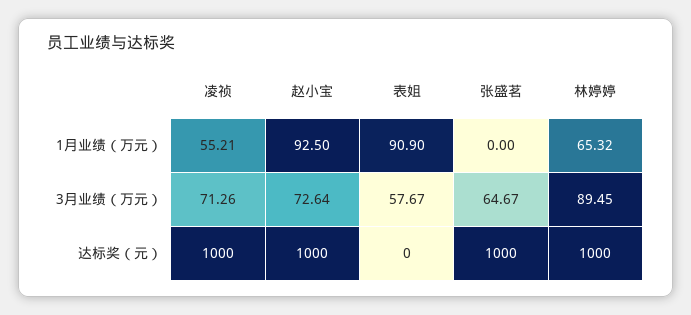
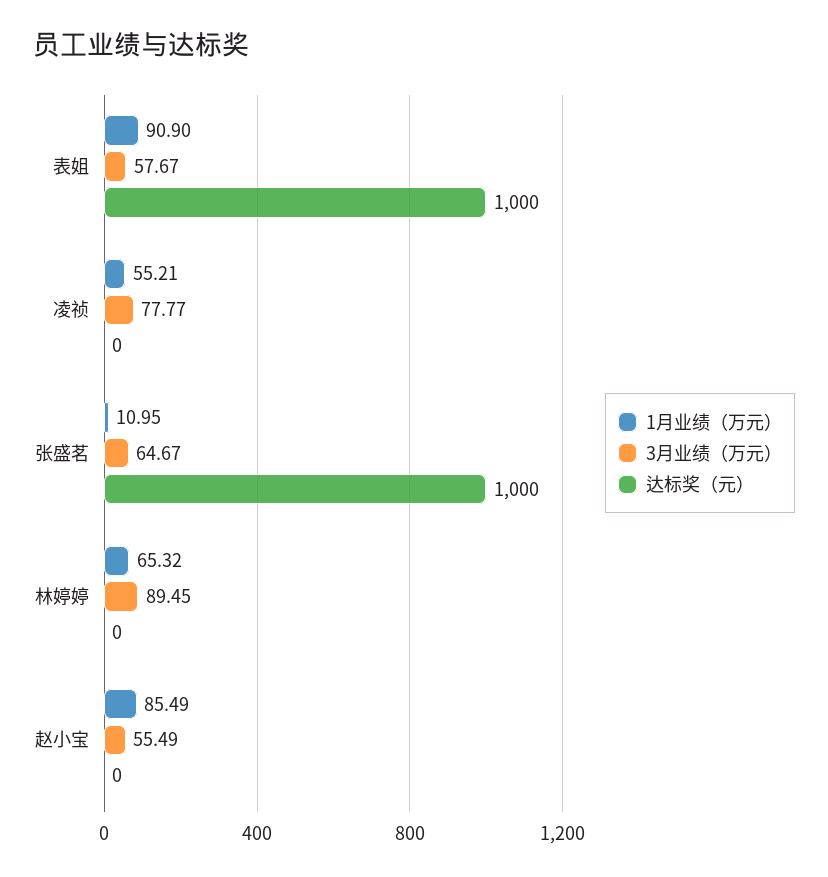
1月业绩（万元）, 赵小宝: 92.5 -> 85.49
1月业绩（万元）, 张盛茗: 0 -> 10.95
3月业绩（万元）, 凌祯: 71.26 -> 77.77
3月业绩（万元）, 赵小宝: 72.64 -> 55.49
达标奖（元）, 凌祯: 1000 -> 0
达标奖（元）, 赵小宝: 1000 -> 0
达标奖（元）, 表姐: 0 -> 1000
达标奖（元）, 林婷婷: 1000 -> 0

